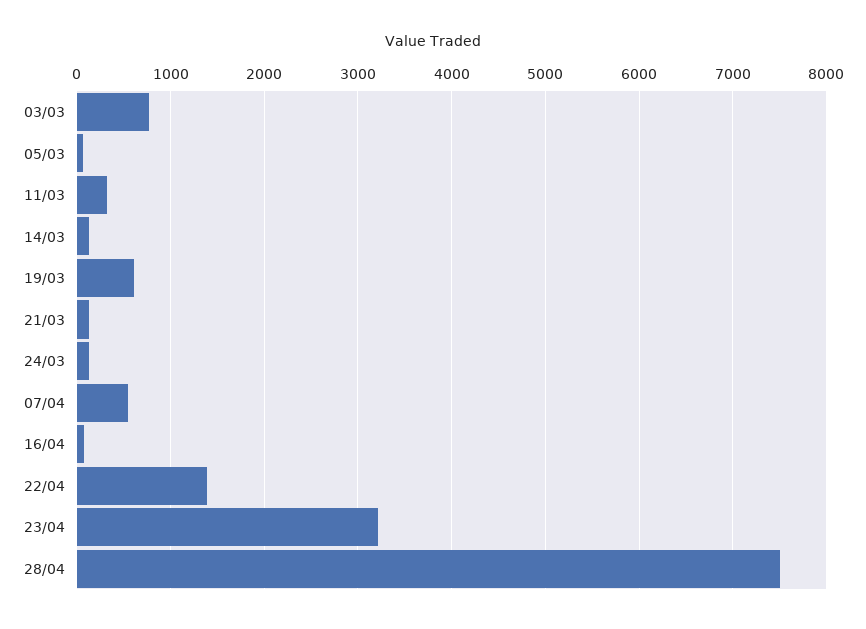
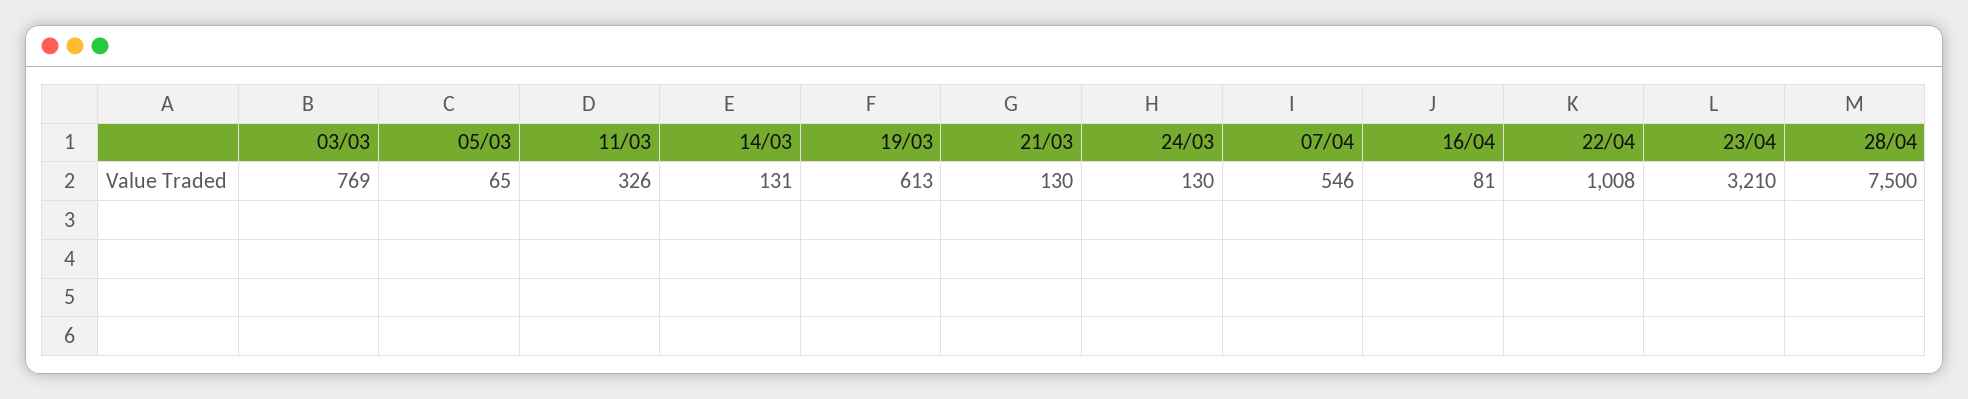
22/04: 1400 -> 1008

